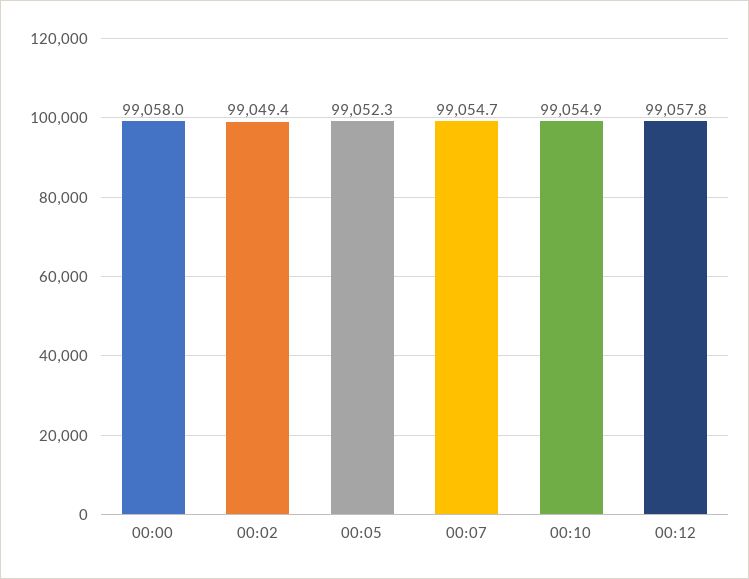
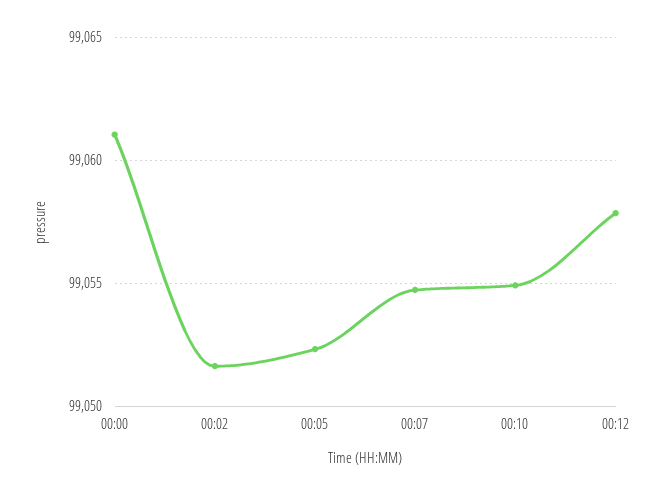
00:00: 99058 -> 99061
00:02: 99049.4 -> 99051.5

